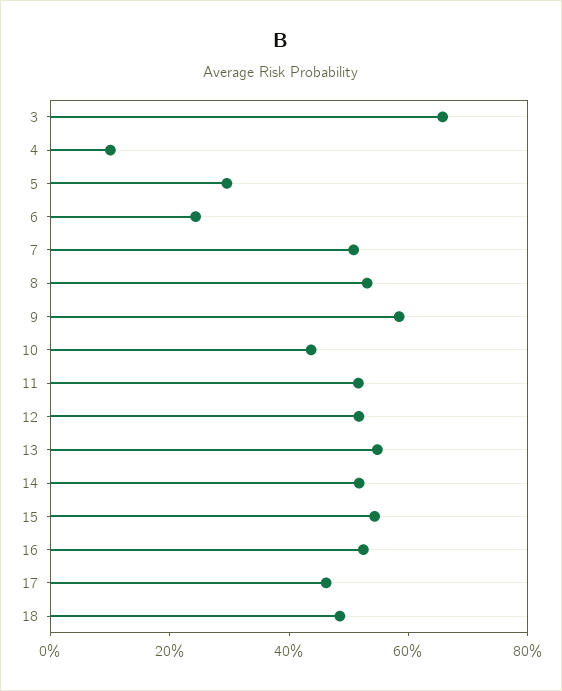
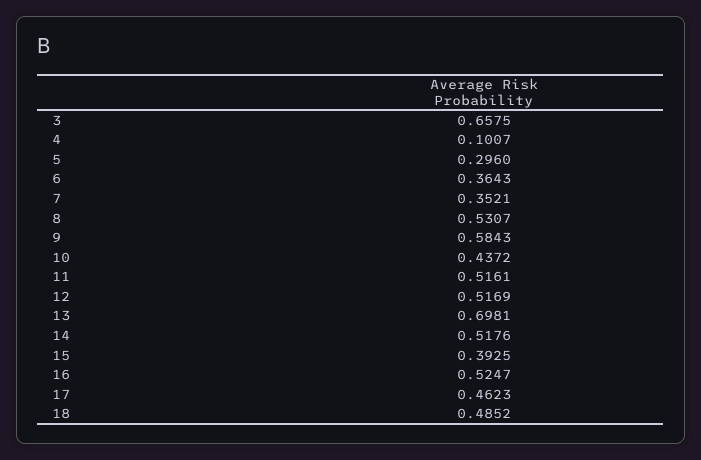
6: 0.25 -> 0.3643
7: 0.5 -> 0.3521
13: 0.55 -> 0.6981
15: 0.55 -> 0.3925

